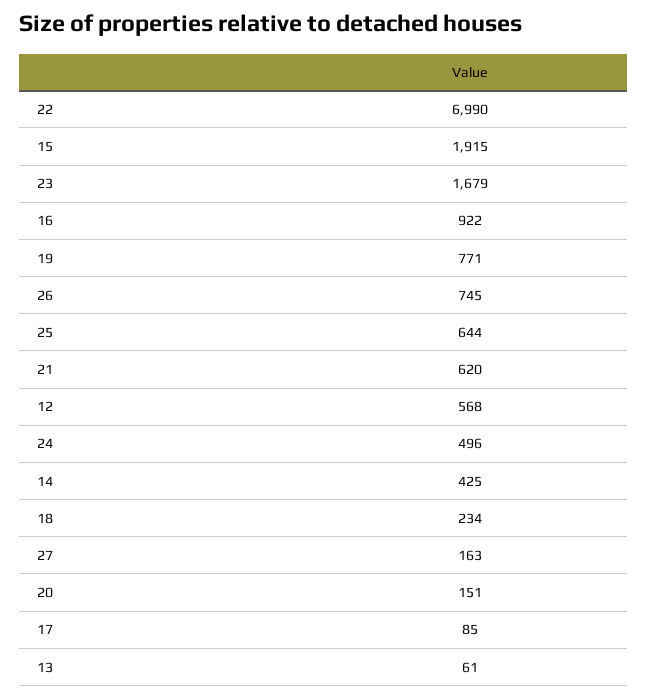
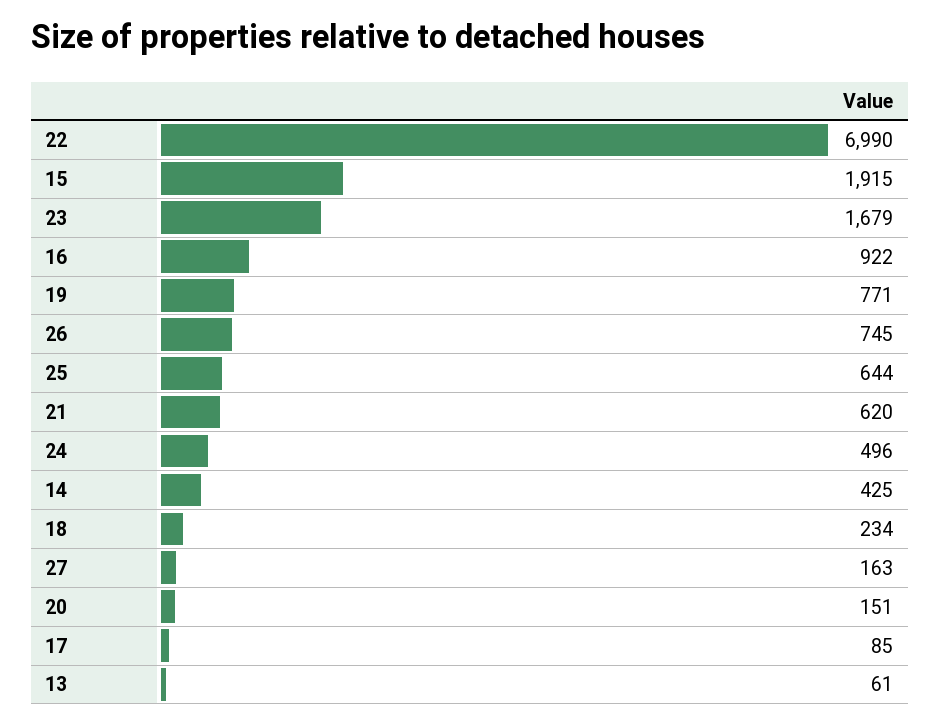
12: 568 -> none

